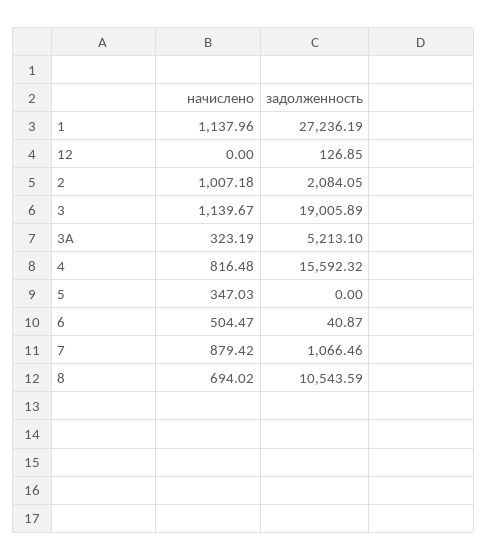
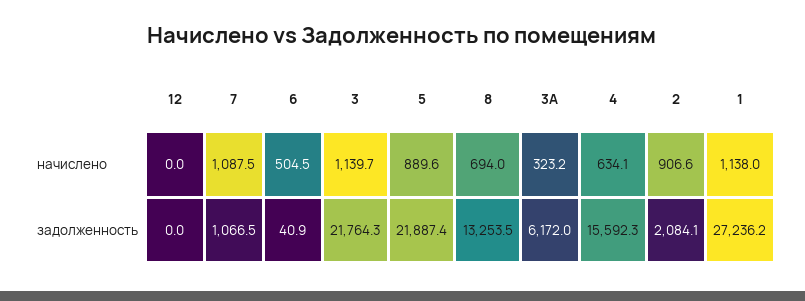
задолженность, 12: 126.85 -> 0
начислено, 2: 1007.18 -> 906.6
задолженность, 3: 19005.89 -> 21764.3
задолженность, 3А: 5213.1 -> 6172
начислено, 4: 816.48 -> 634.1
начислено, 5: 347.03 -> 889.6
задолженность, 5: 0 -> 21887.4
начислено, 7: 879.42 -> 1087.5
задолженность, 8: 10543.59 -> 13253.5

